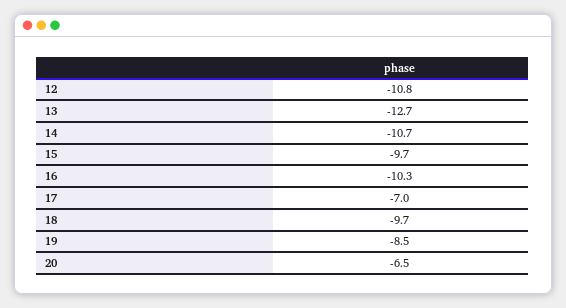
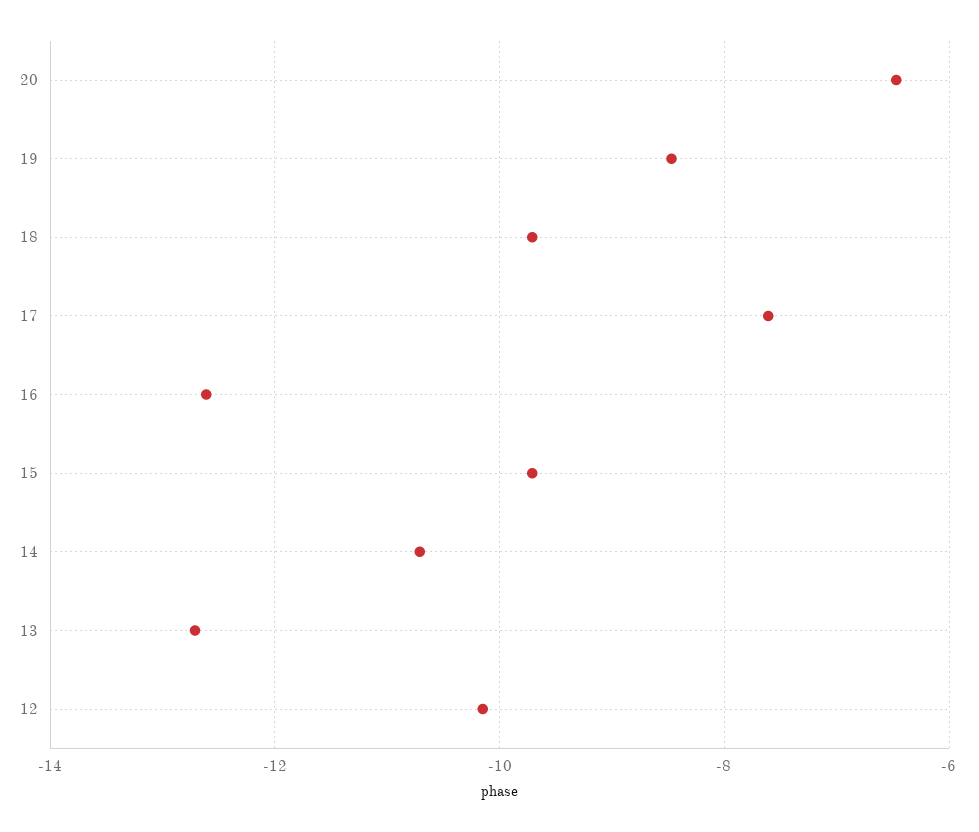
12: -10.8 -> -10.2
16: -10.3 -> -12.6
17: -7 -> -7.6

